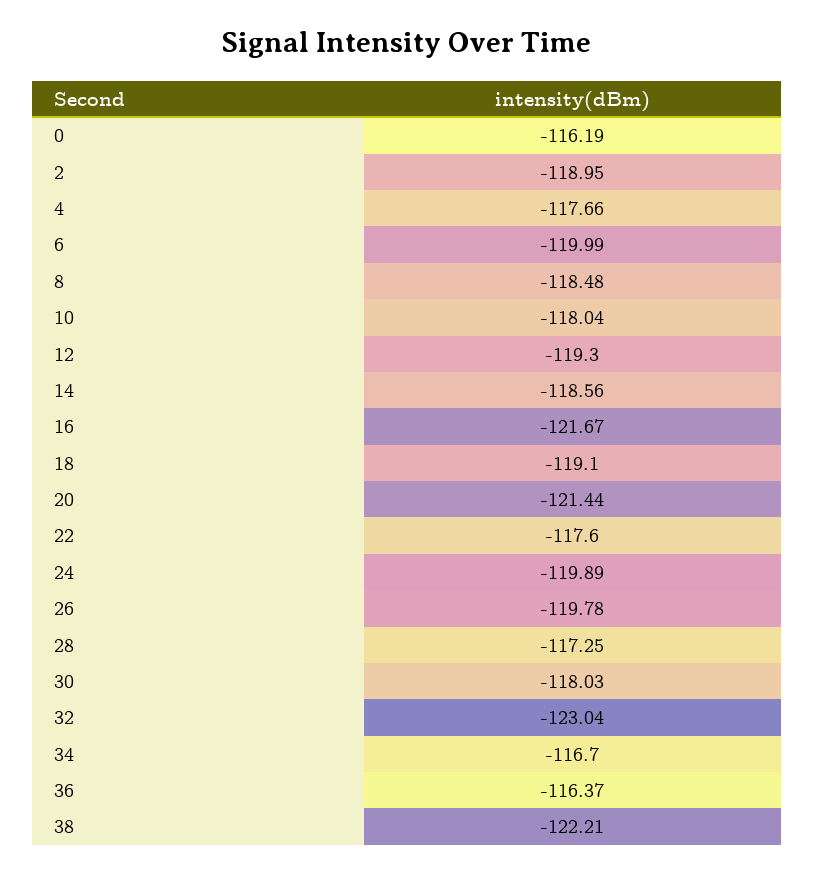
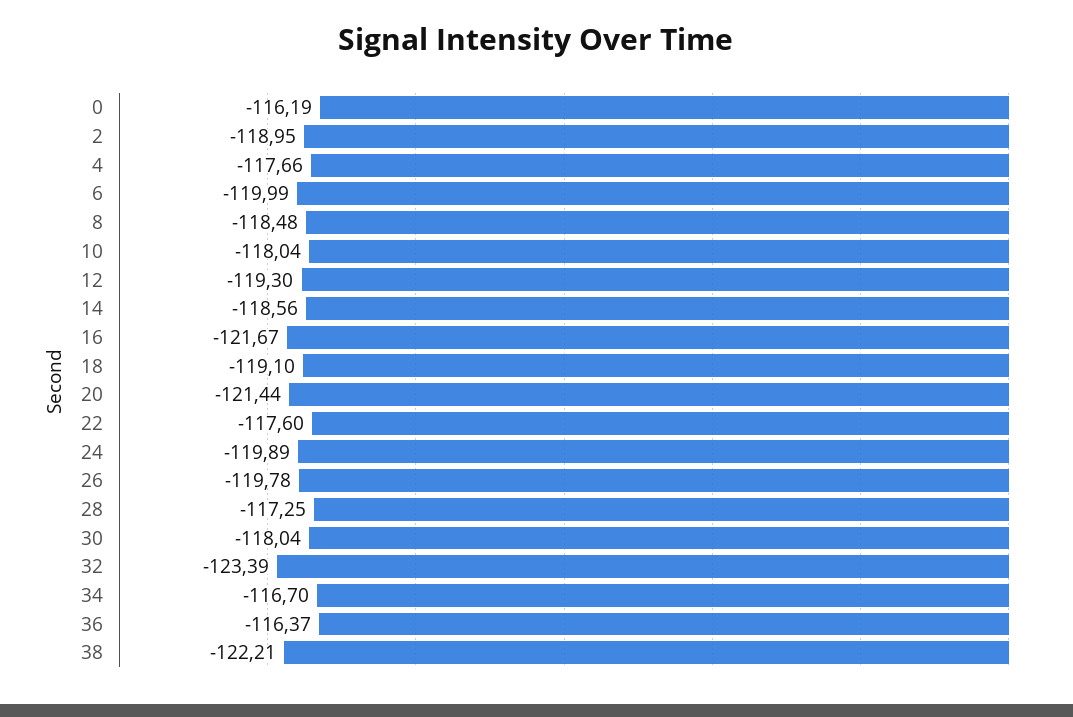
30: -118.03 -> -118.04
32: -123.04 -> -123.39

